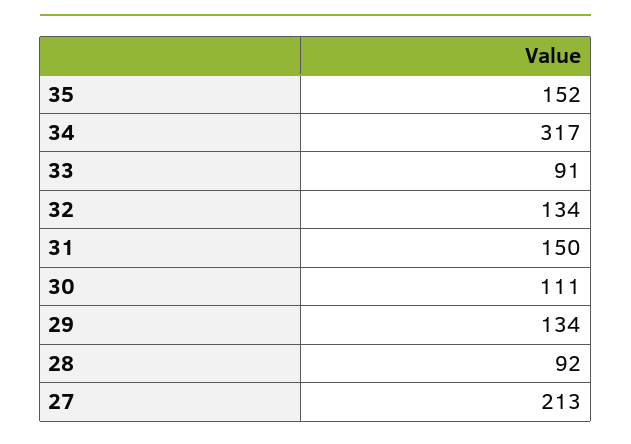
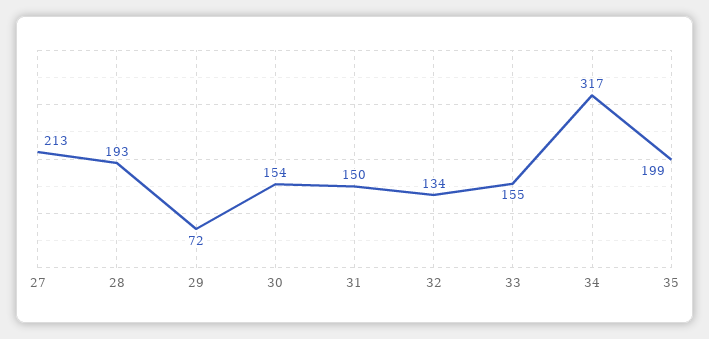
35: 152 -> 199
33: 91 -> 155
30: 111 -> 154
29: 134 -> 72
28: 92 -> 193

